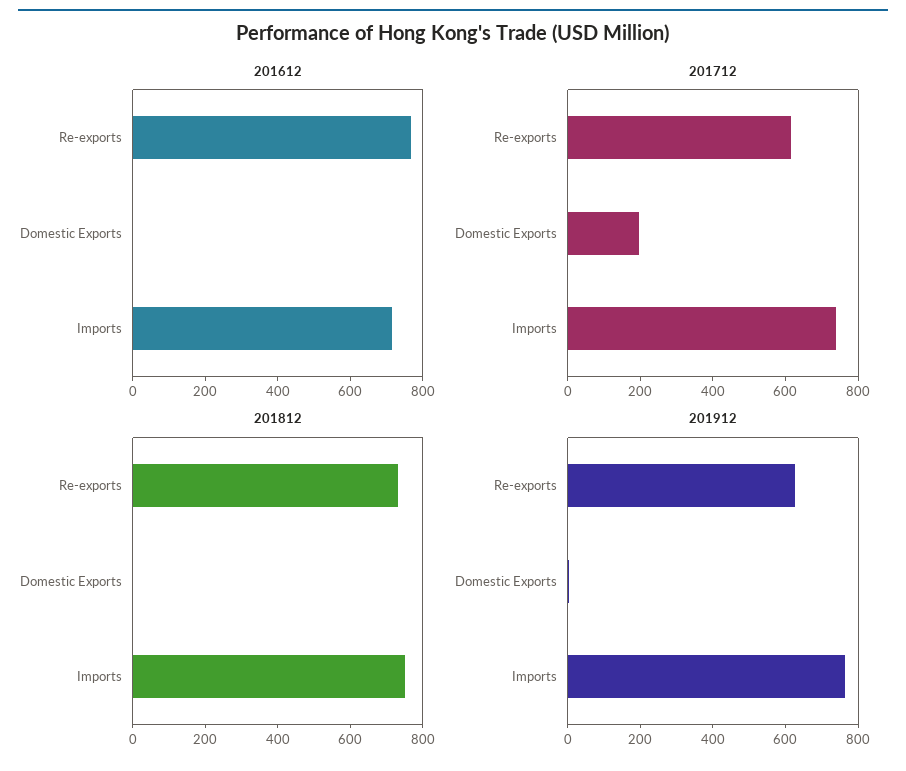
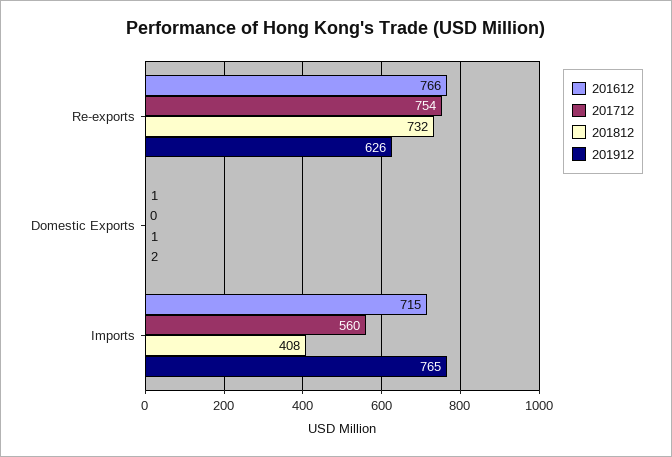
201712, Re-exports: 600 -> 754
201712, Domestic Exports: 200 -> 0
201712, Imports: 750 -> 560
201812, Imports: 750 -> 408

